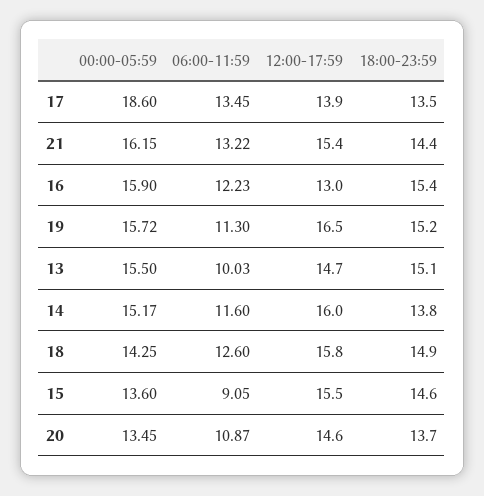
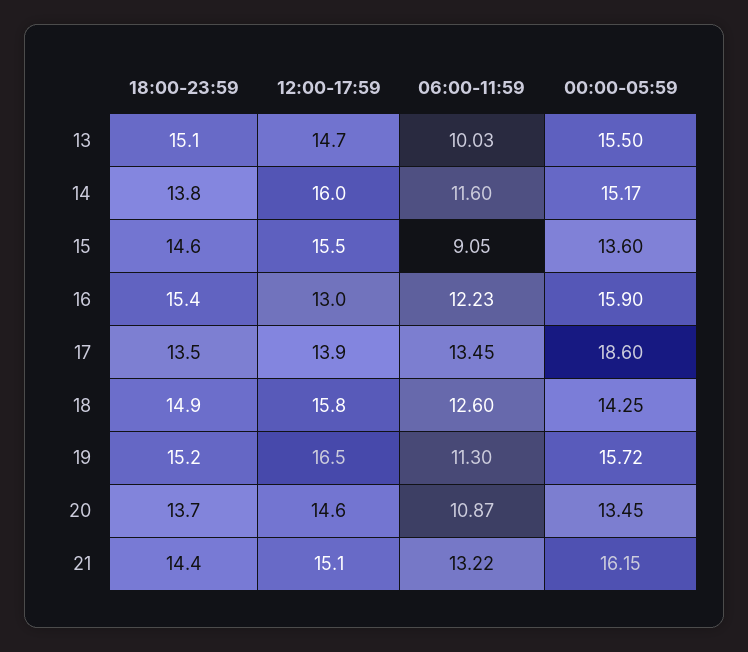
12:00-17:59, 21: 15.4 -> 15.1

